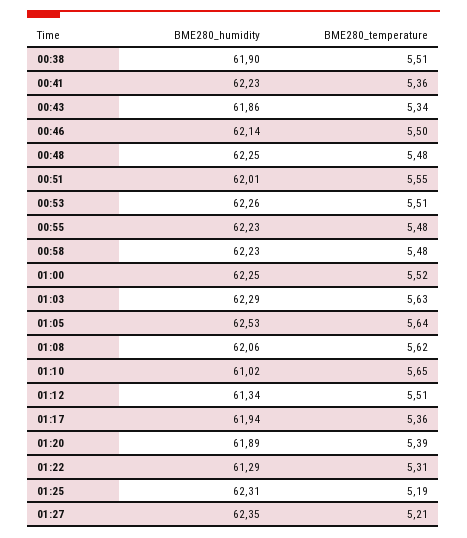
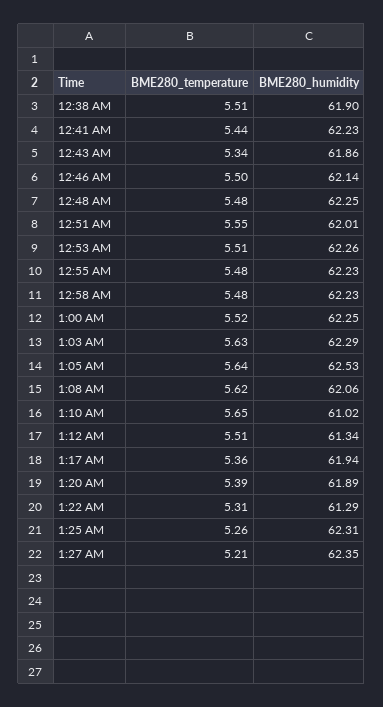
BME280_temperature, 00:41: 5.36 -> 5.44
BME280_temperature, 01:25: 5.19 -> 5.26

